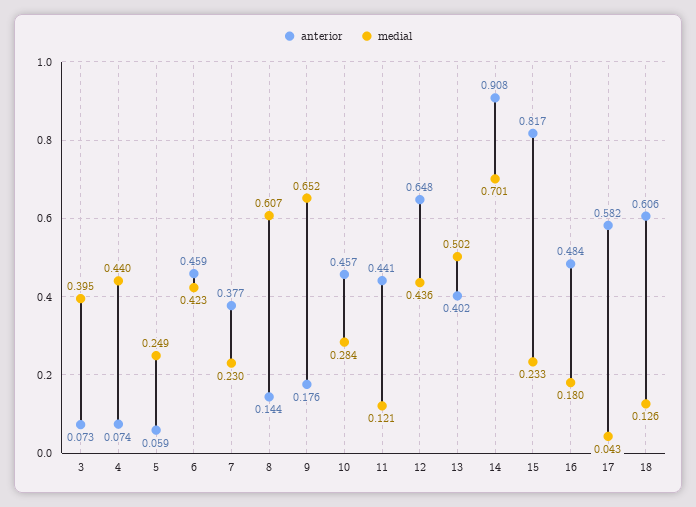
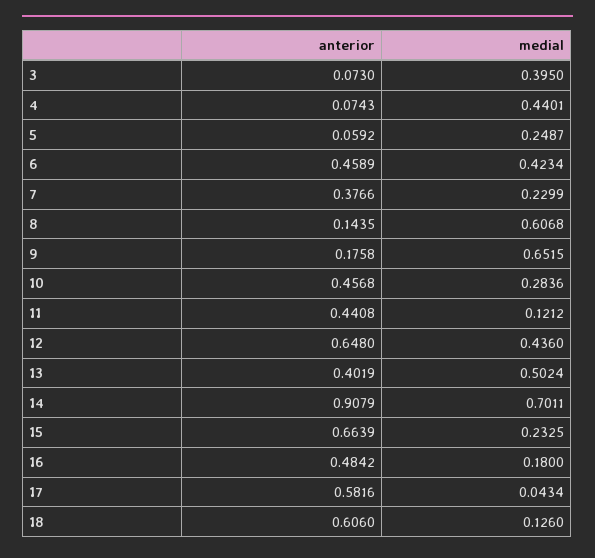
anterior, 15: 0.817 -> 0.6639

